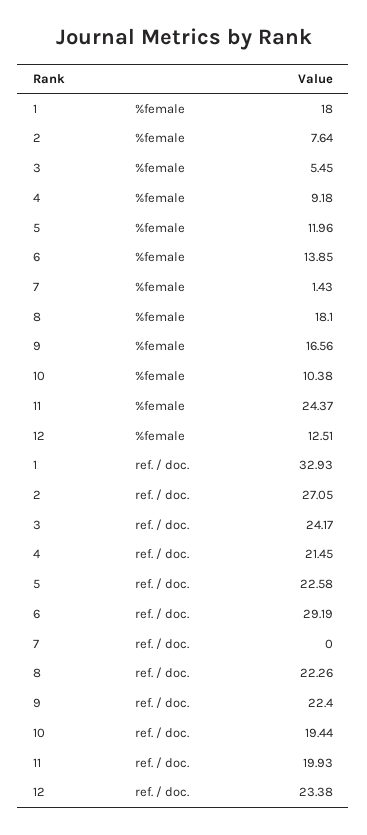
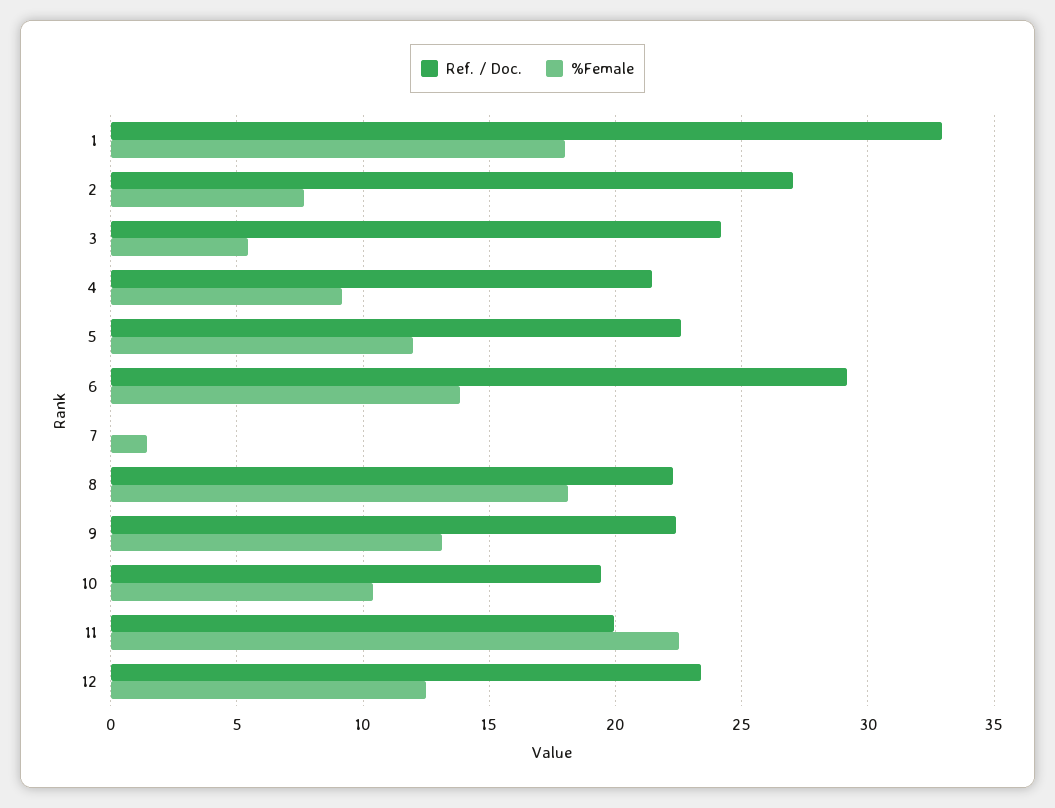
%female, 9: 16.56 -> 13
%female, 11: 24.37 -> 22.5

